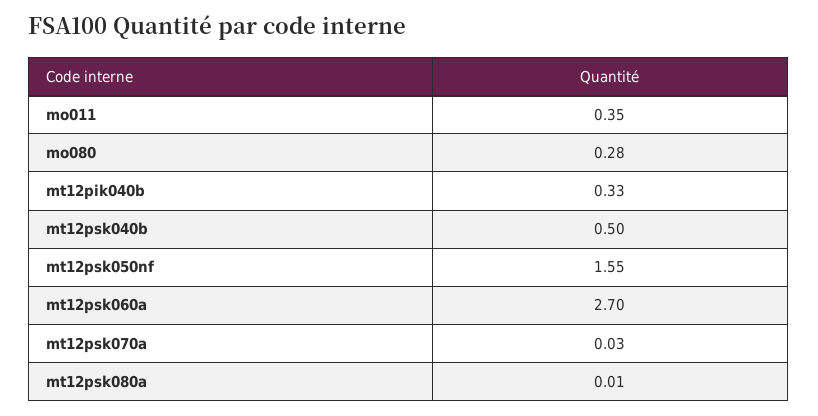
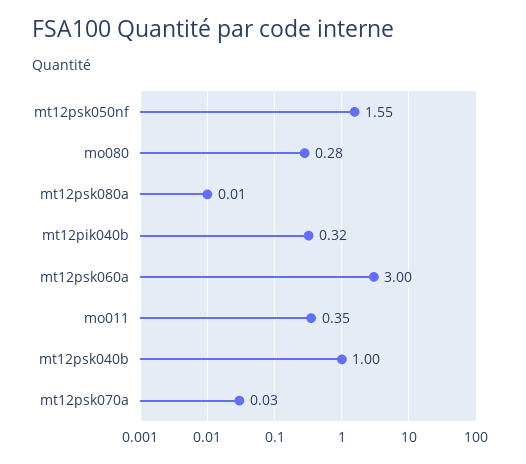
mt12pik040b: 0.33 -> 0.32
mt12psk040b: 0.5 -> 1
mt12psk060a: 2.7 -> 3

